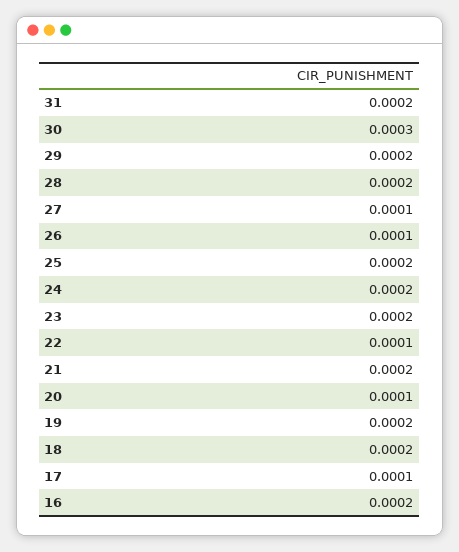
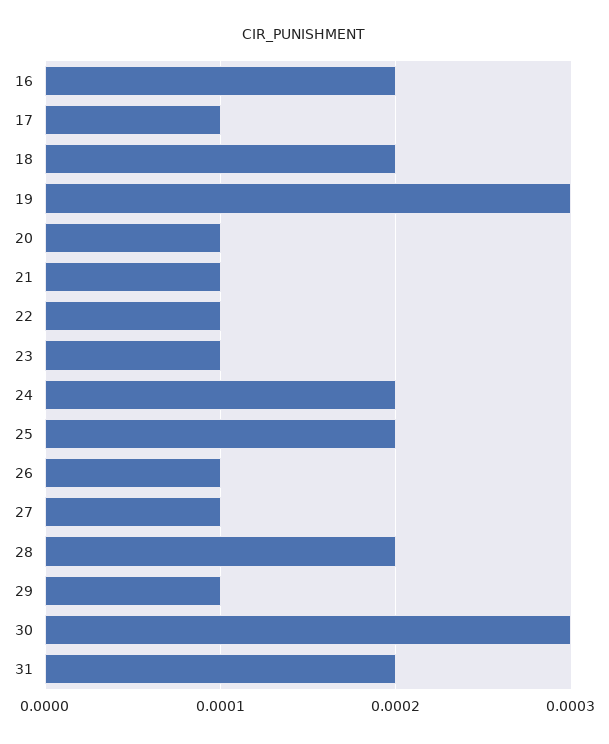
29: 0.0002 -> 0.0001
23: 0.0002 -> 0.0001
21: 0.0002 -> 0.0001
19: 0.0002 -> 0.0003

